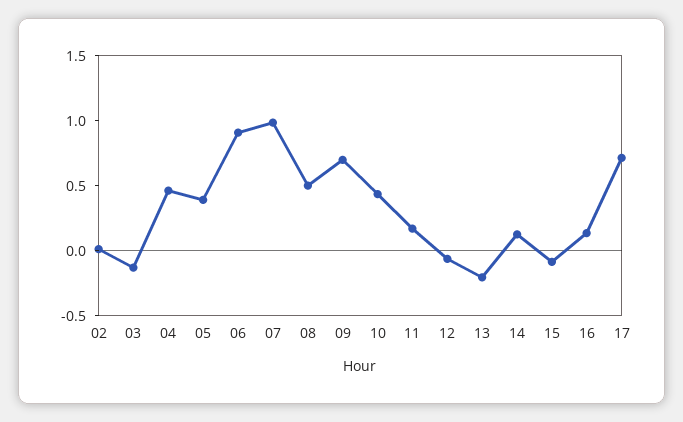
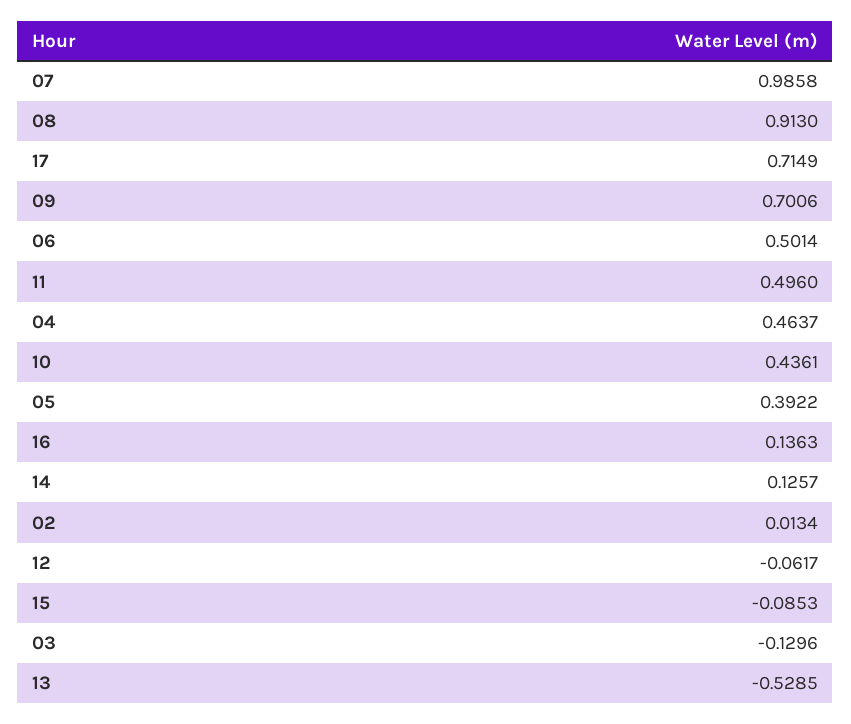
06: 0.9 -> 0.5014
08: 0.5 -> 0.913
11: 0.2 -> 0.496
13: -0.2 -> -0.5285

